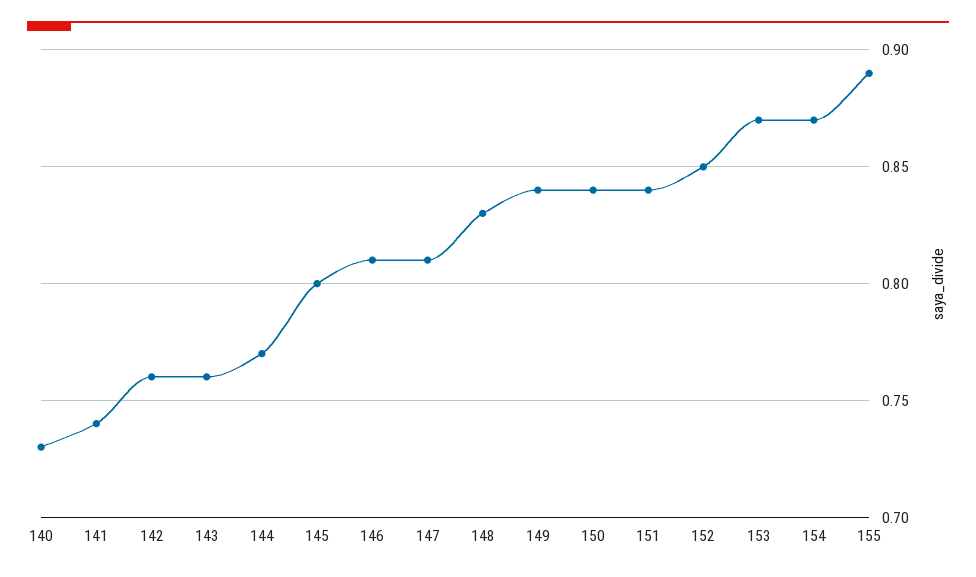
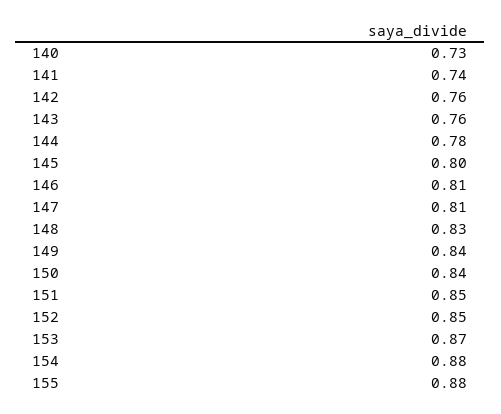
144: 0.77 -> 0.78
151: 0.84 -> 0.85
154: 0.87 -> 0.88
155: 0.89 -> 0.88

